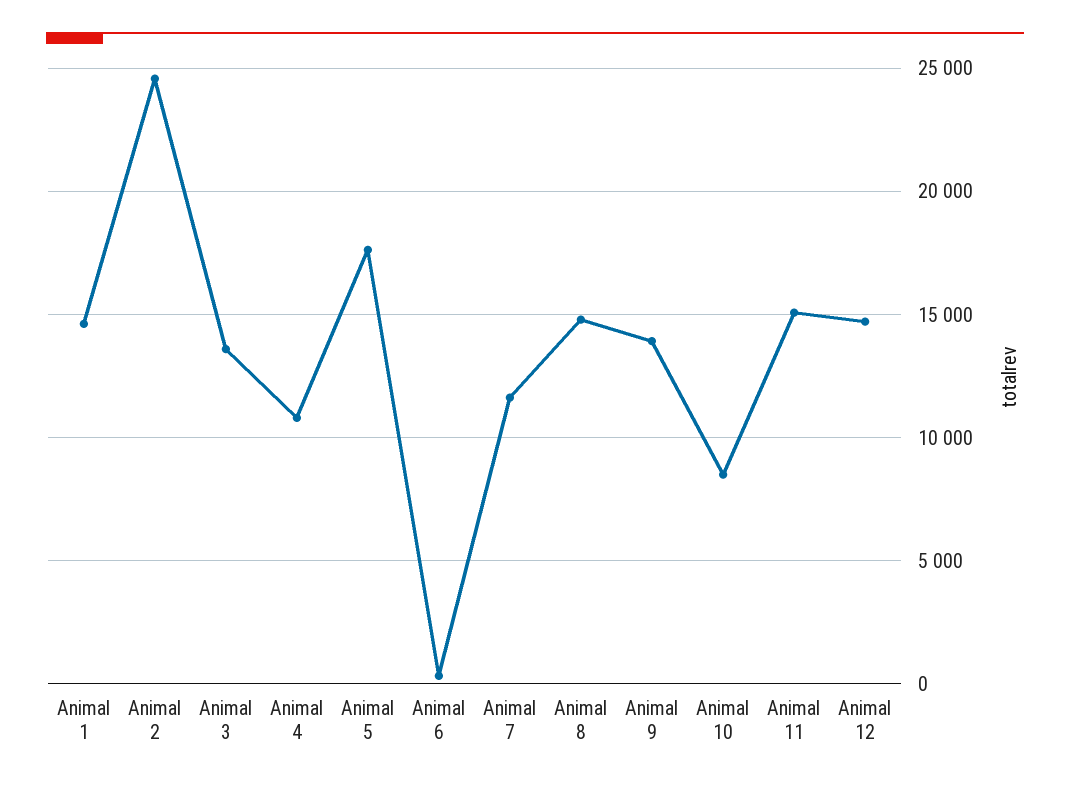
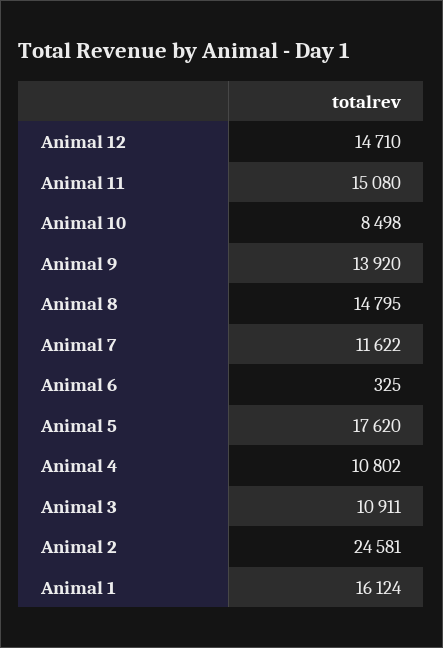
Animal 1: 14500 -> 16124
Animal 3: 13500 -> 10911

